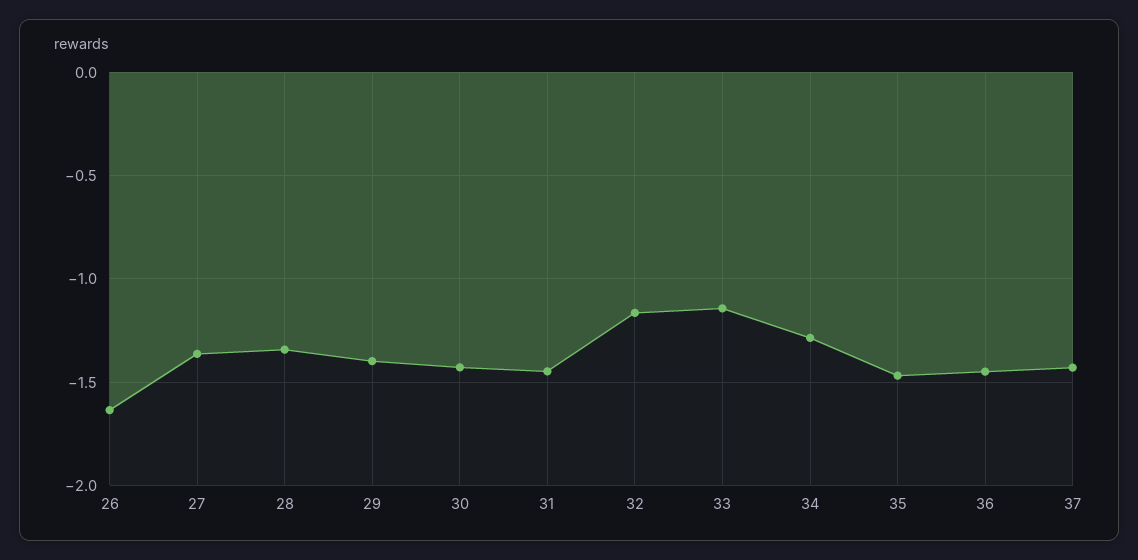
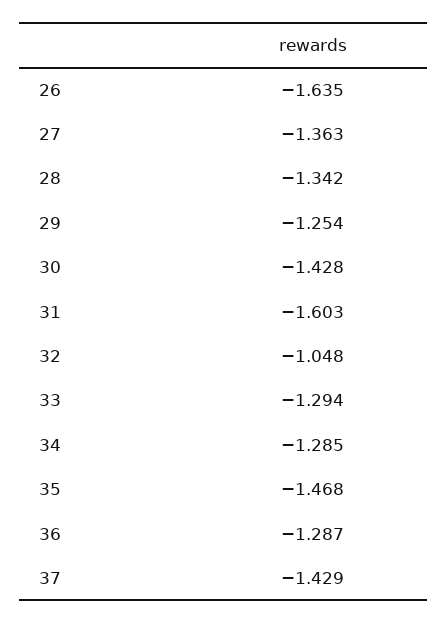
29: -1.4 -> -1.254
31: -1.45 -> -1.603
32: -1.15 -> -1.048
33: -1.15 -> -1.294
36: -1.45 -> -1.287

